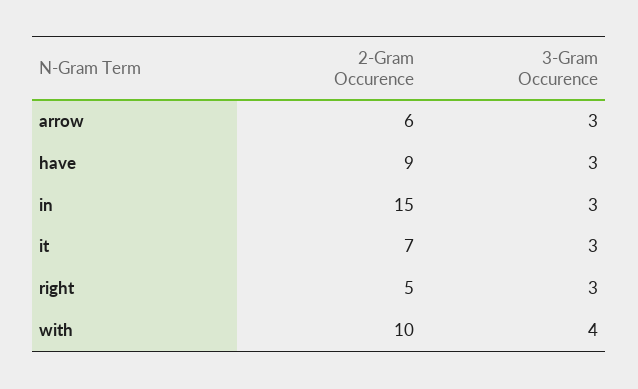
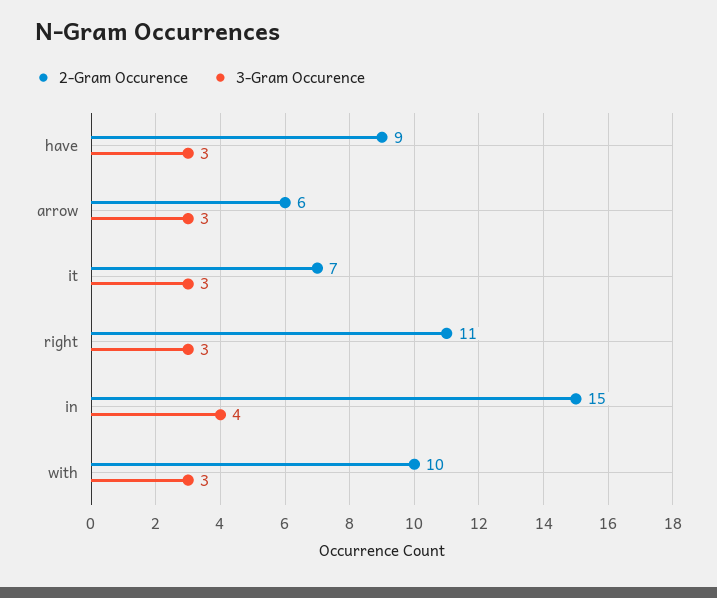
3-Gram Occurence, in: 3 -> 4
2-Gram Occurence, right: 5 -> 11
3-Gram Occurence, with: 4 -> 3

